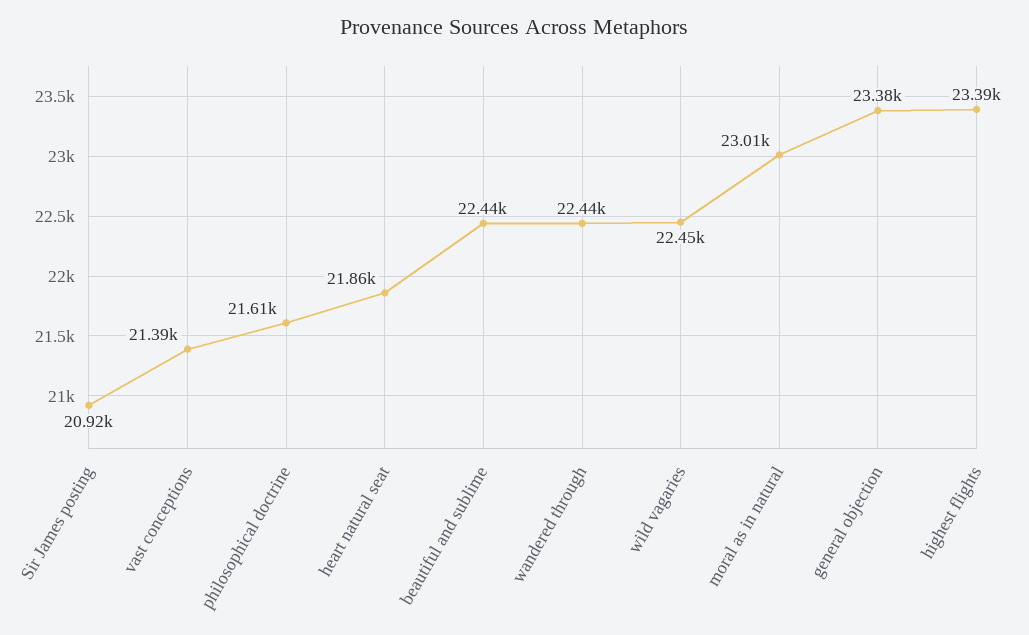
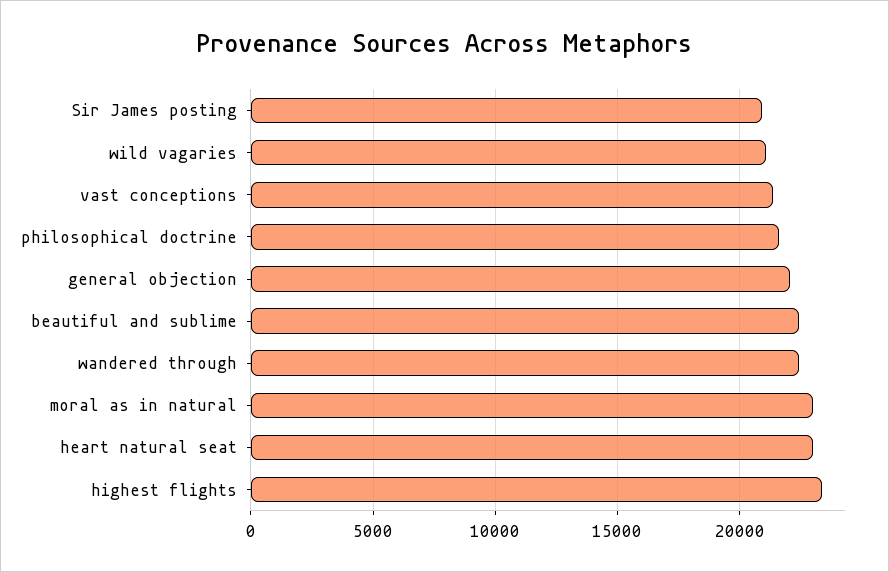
heart natural seat: 21860 -> 23000
wild vagaries: 22450 -> 21000
general objection: 23380 -> 22000

